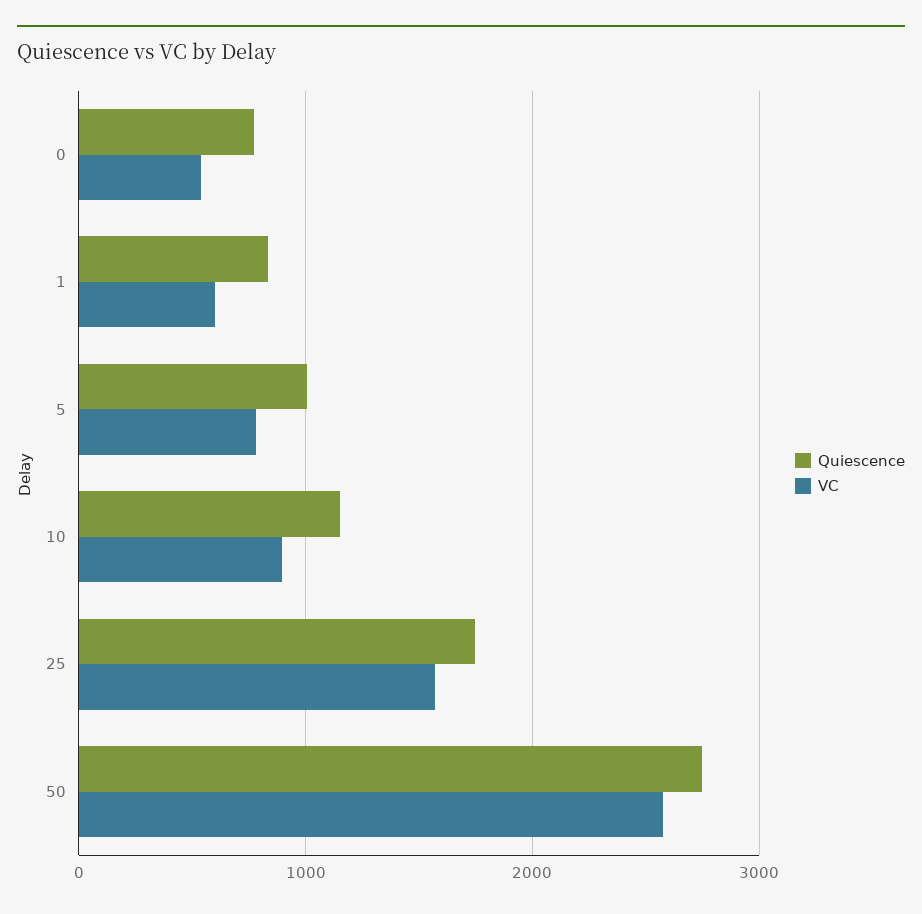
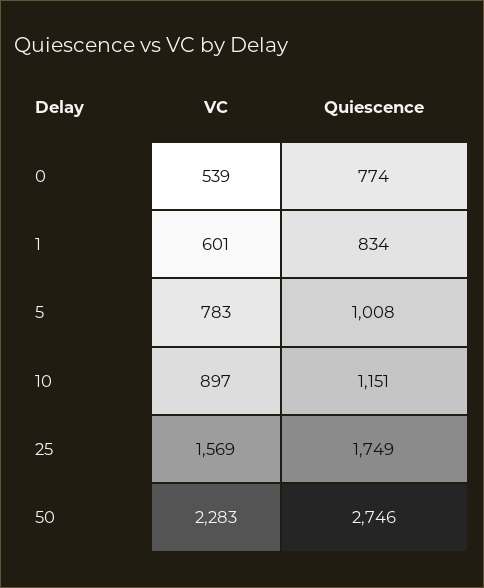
VC, 50: 2600 -> 2283

